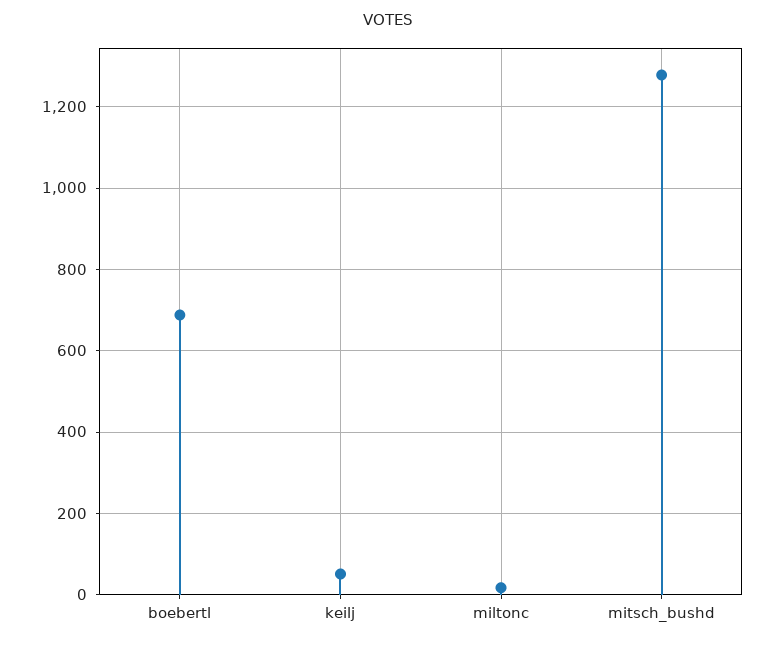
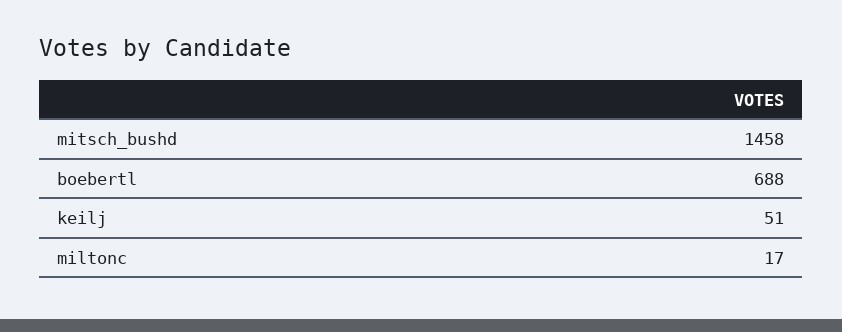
mitsch_bushd: 1280 -> 1458

